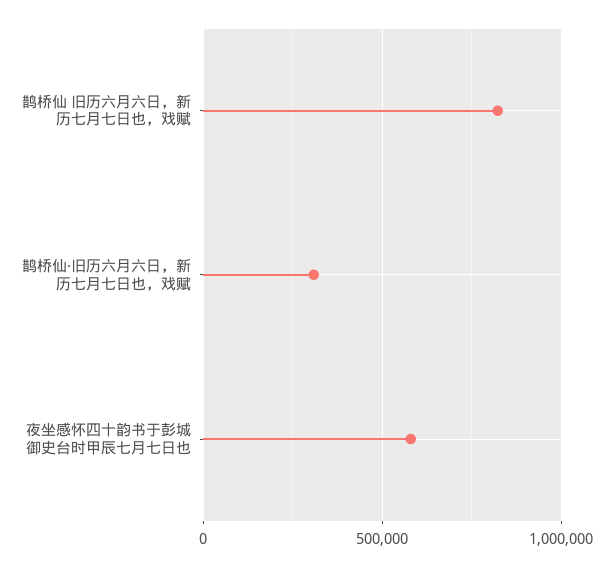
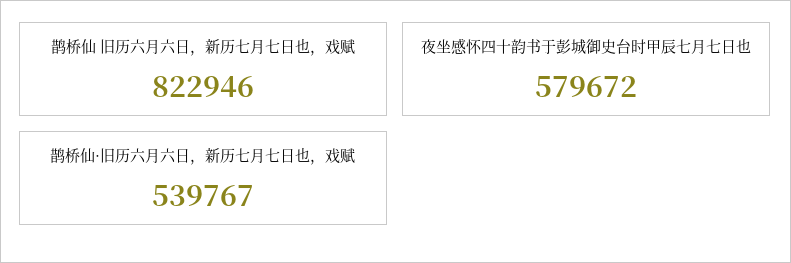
鹊桥仙·旧历六月六日，新历七月七日也，戏赋: 300000 -> 539767

